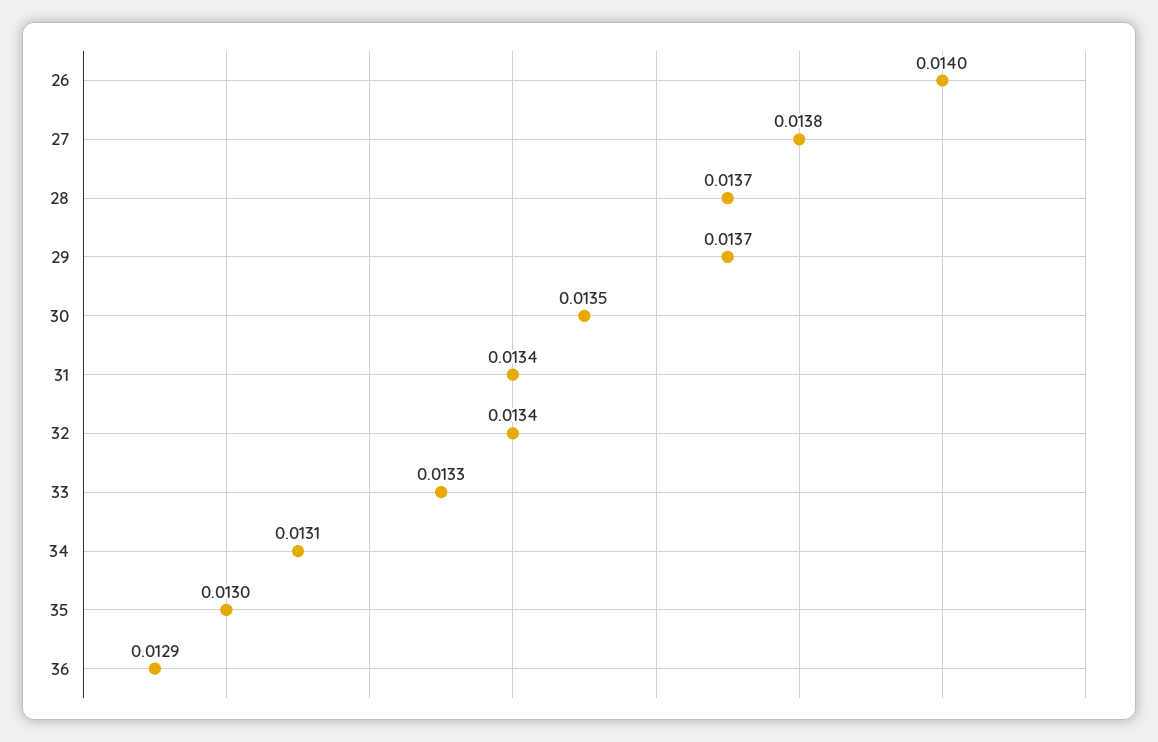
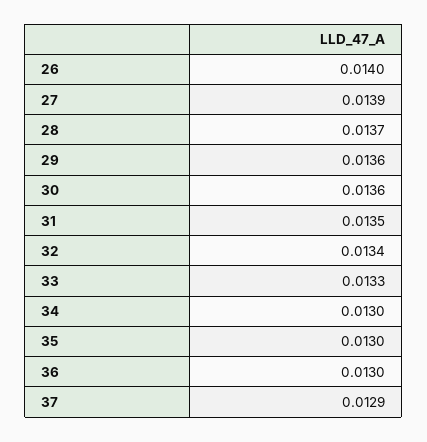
27: 0.0138 -> 0.0139
29: 0.0137 -> 0.0136
30: 0.0135 -> 0.0136
31: 0.0134 -> 0.0135
34: 0.0131 -> 0.013
36: 0.0129 -> 0.013
37: none -> 0.0129

